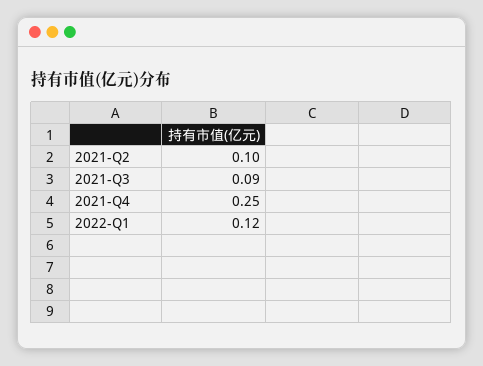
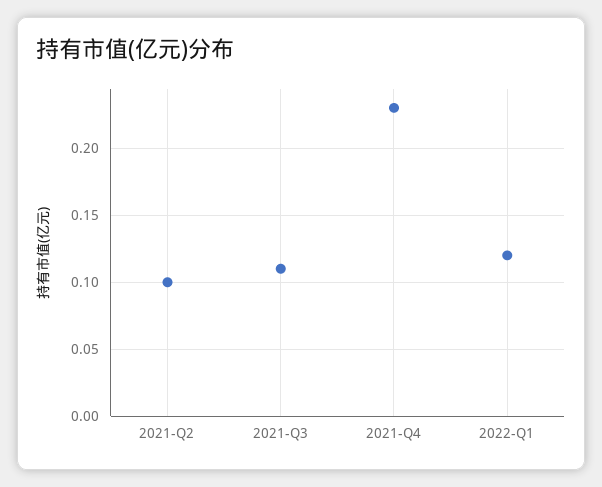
2021-Q3: 0.09 -> 0.11
2021-Q4: 0.25 -> 0.23

